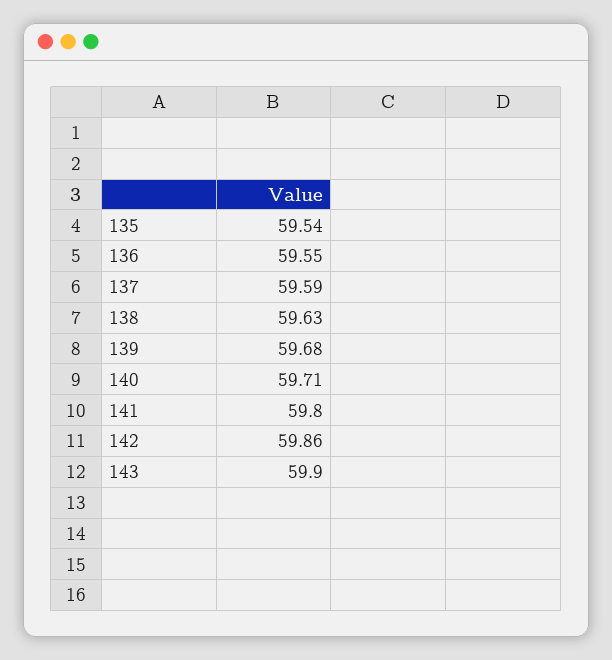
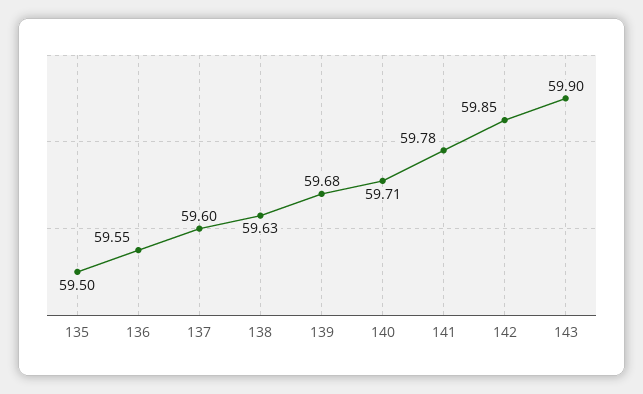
135: 59.54 -> 59.5
137: 59.59 -> 59.6
141: 59.8 -> 59.78
142: 59.86 -> 59.85

